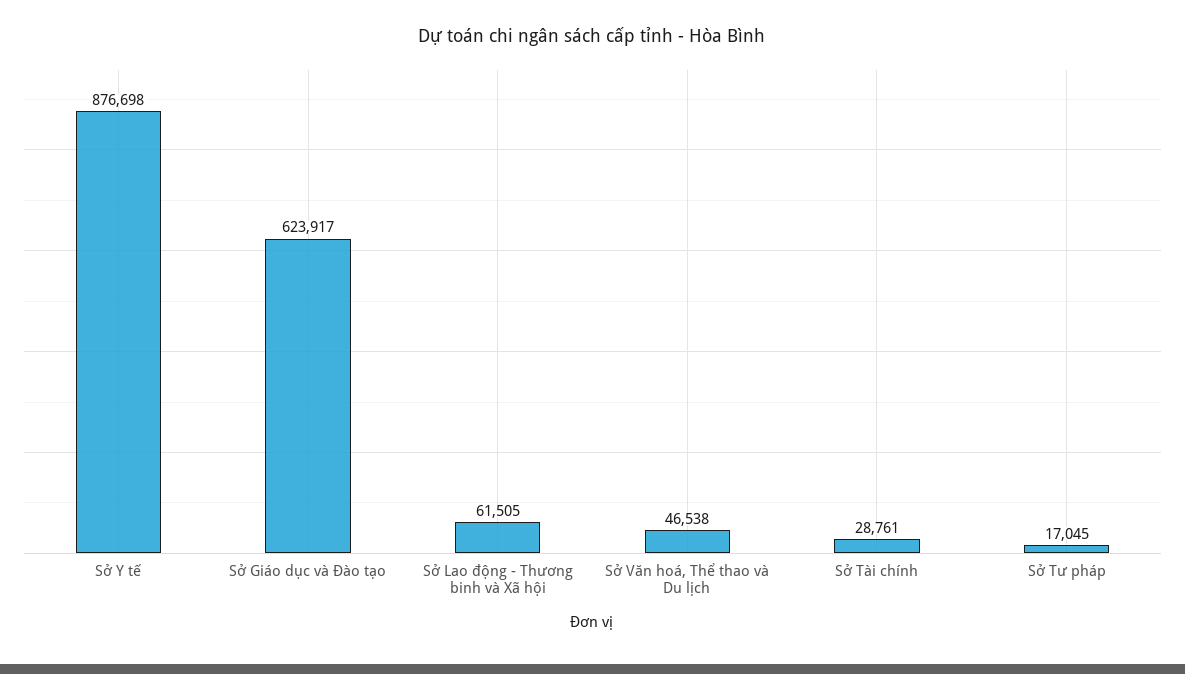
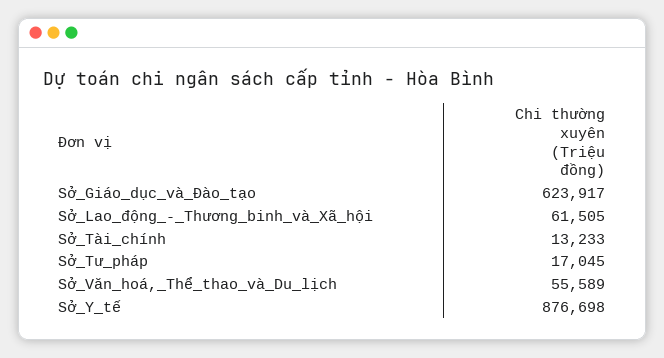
Sở Văn hoá, Thể thao và Du lịch: 46538 -> 55589
Sở Tài chính: 28761 -> 13233

